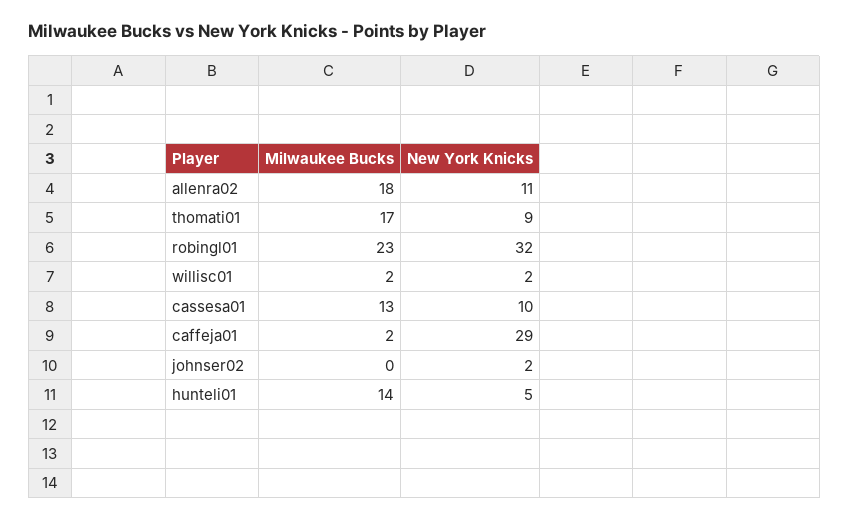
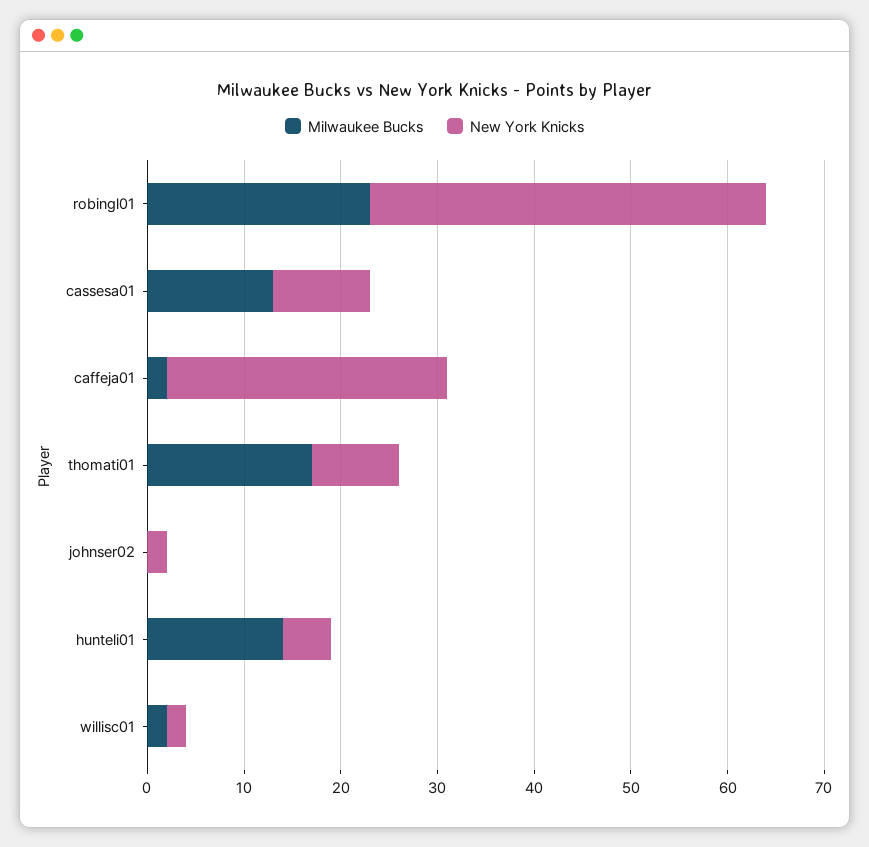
Milwaukee Bucks, allenra02: 18 -> none
New York Knicks, allenra02: 11 -> none
New York Knicks, robingl01: 32 -> 41

